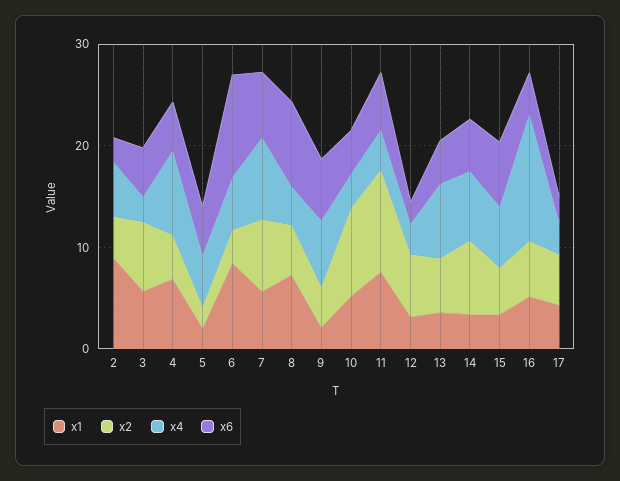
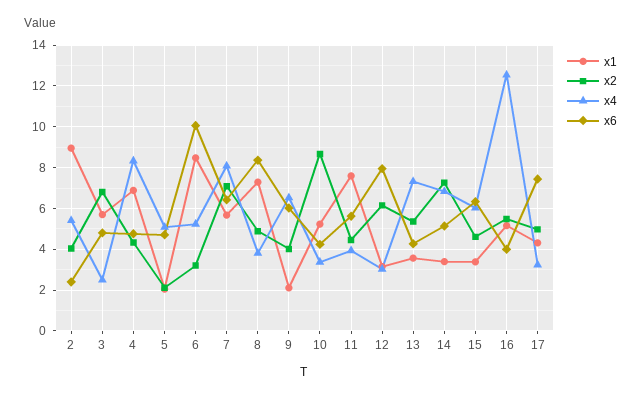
x2, 11: 10 -> 4.5
x6, 12: 2 -> 8
x6, 17: 2 -> 7.5

